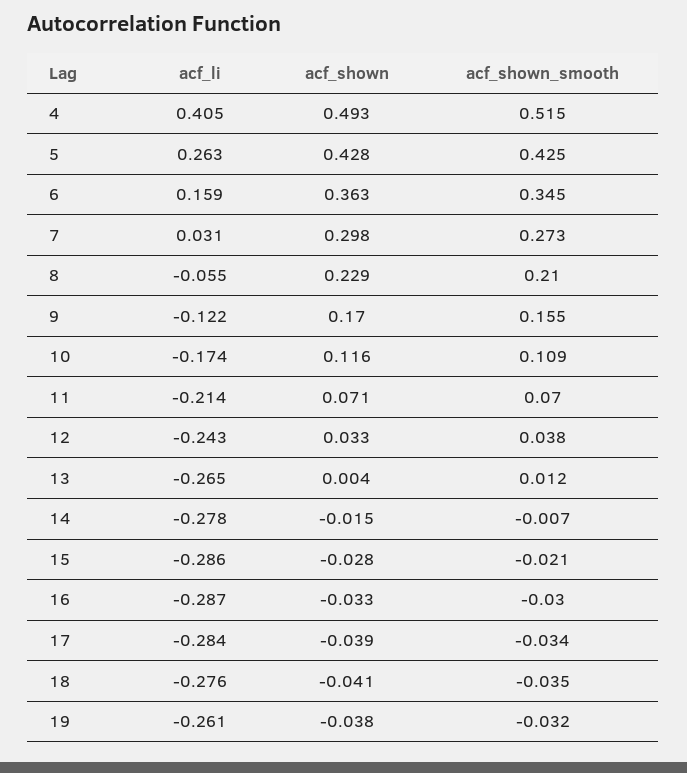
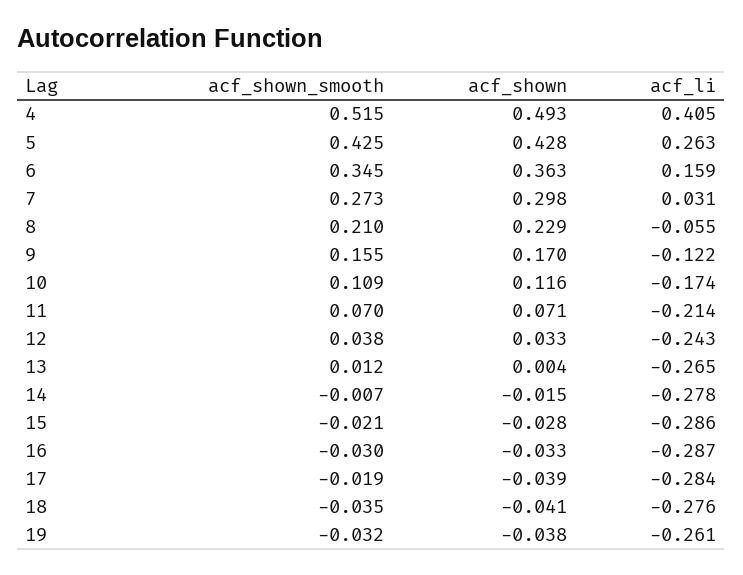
acf_shown_smooth, 17: -0.034 -> -0.019

